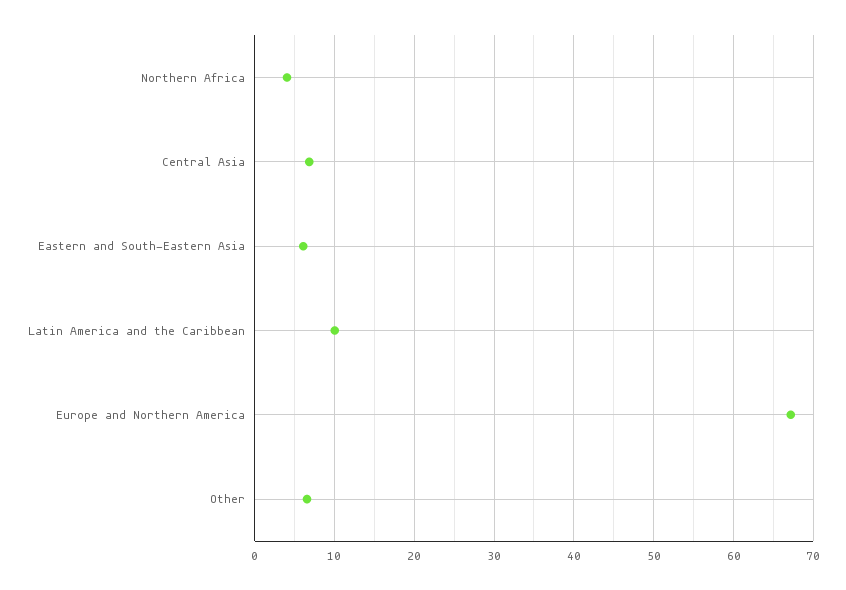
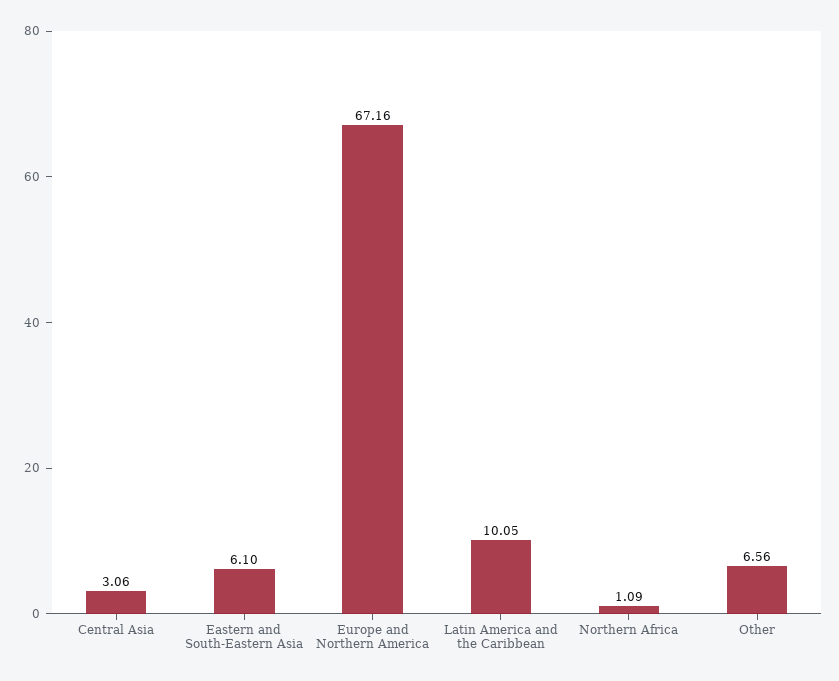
Northern Africa: 4 -> 1.09
Central Asia: 7 -> 3.06

